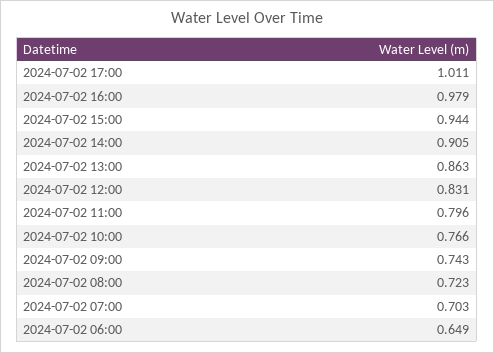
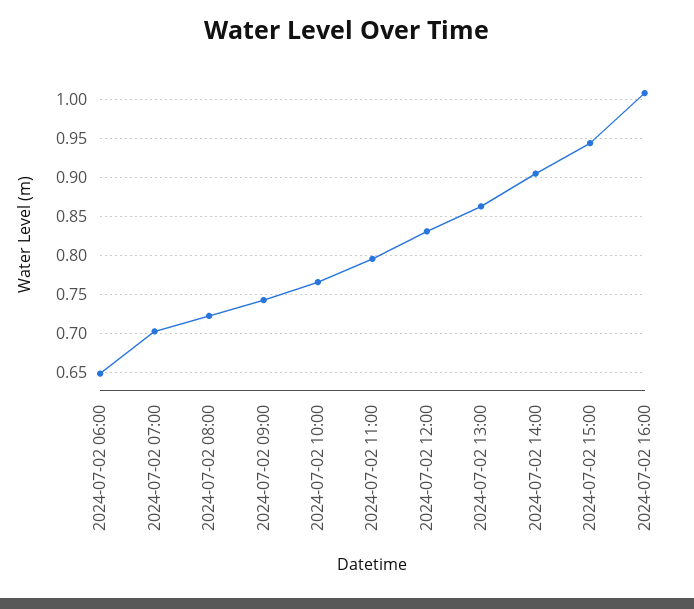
2024-07-02 17:00: 1.011 -> none
2024-07-02 16:00: 0.979 -> 1.01

